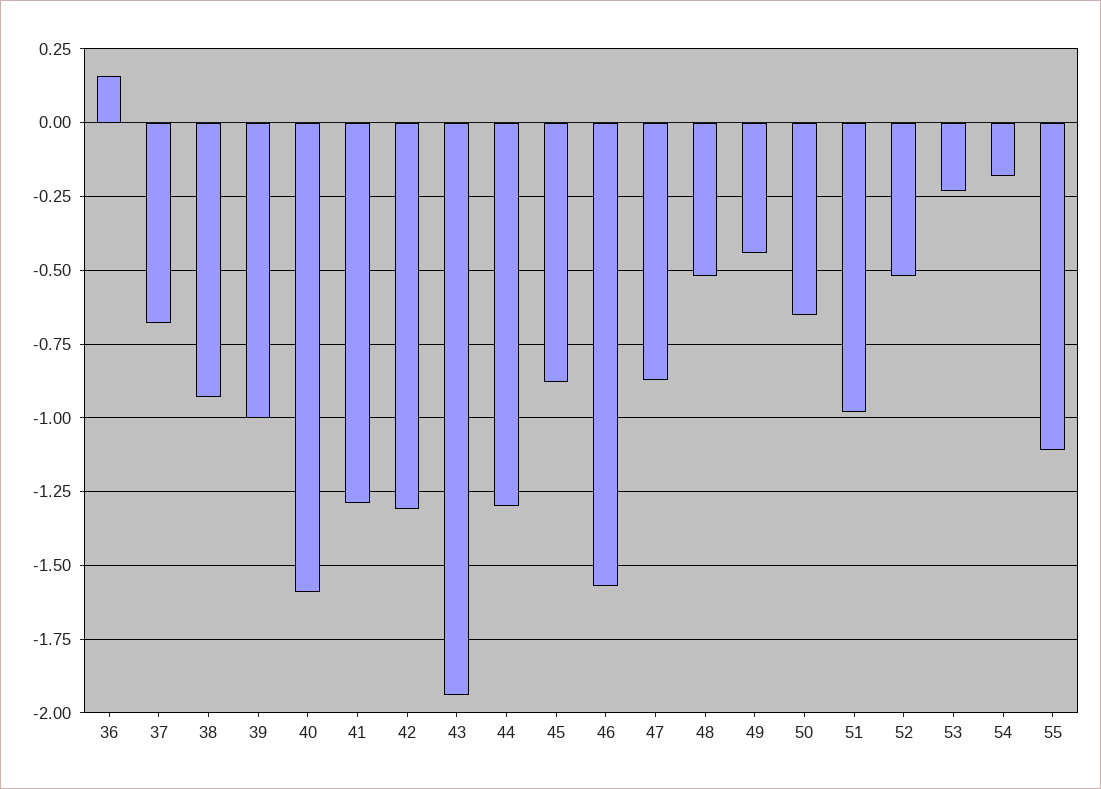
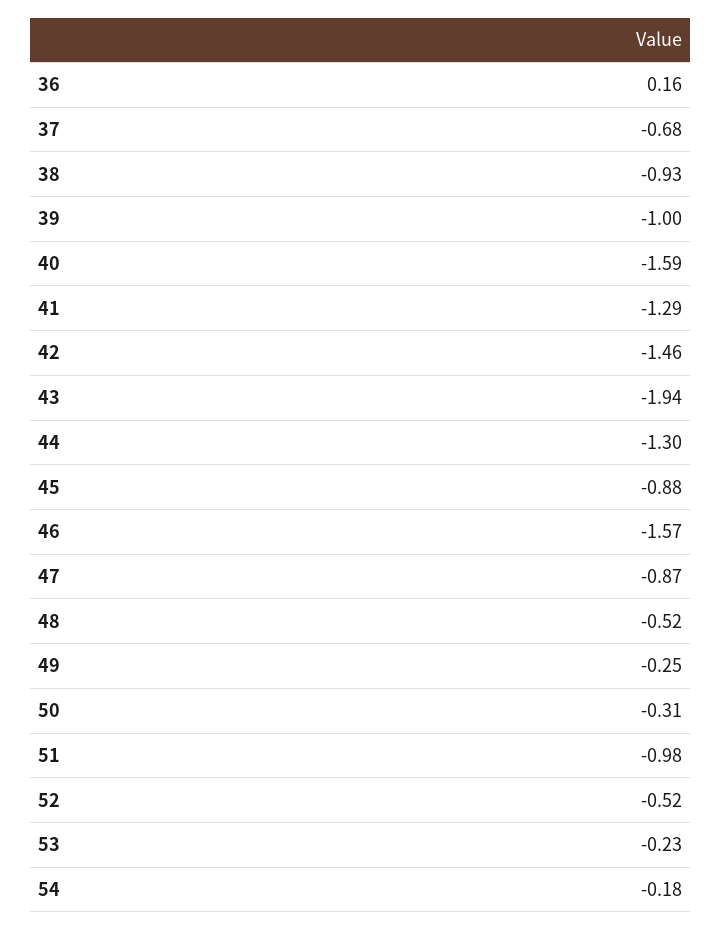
42: -1.3 -> -1.46
49: -0.45 -> -0.25
50: -0.65 -> -0.31
55: -1.1 -> none

